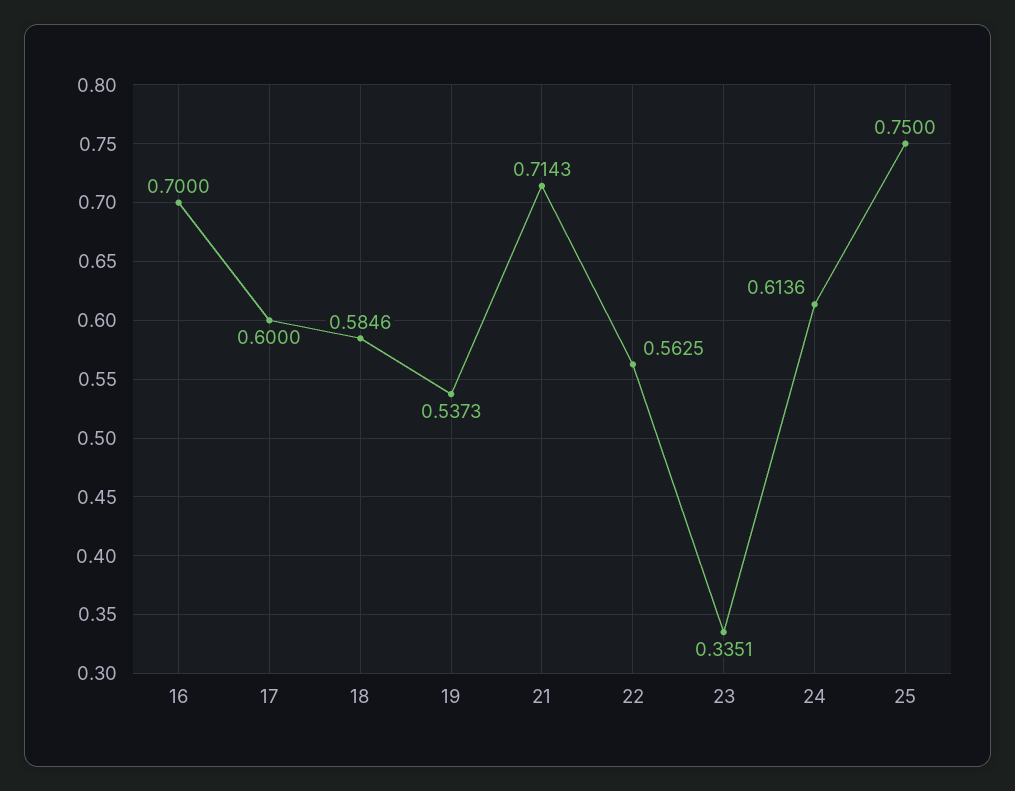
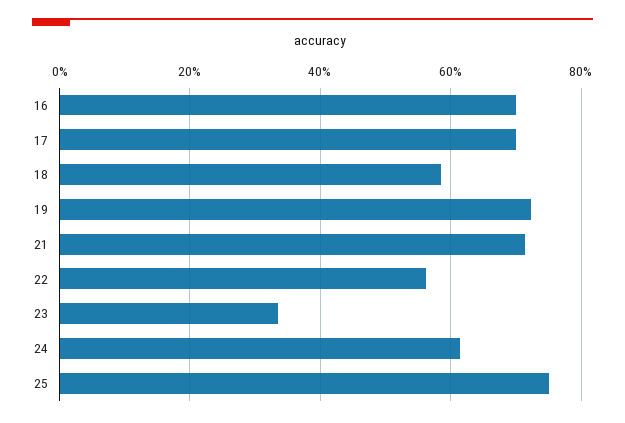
17: 0.6 -> 0.7
19: 0.5373 -> 0.72

